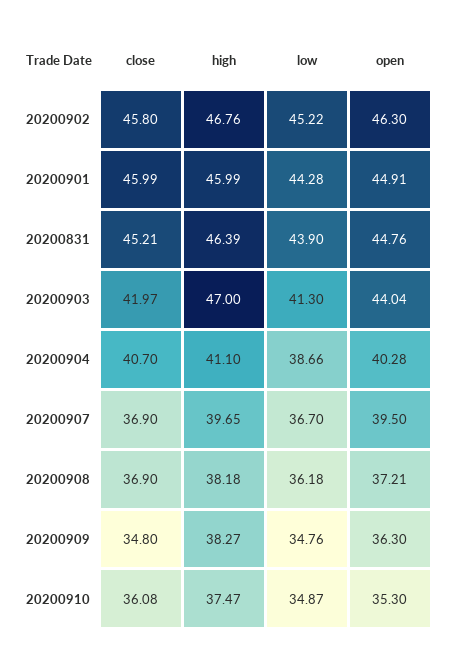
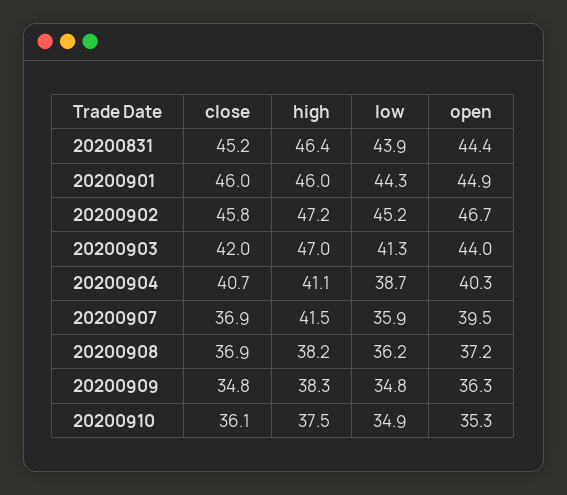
high, 20200902: 46.76 -> 47.2
open, 20200902: 46.3 -> 46.7
open, 20200831: 44.76 -> 44.4
high, 20200907: 39.65 -> 41.5
low, 20200907: 36.7 -> 35.9

